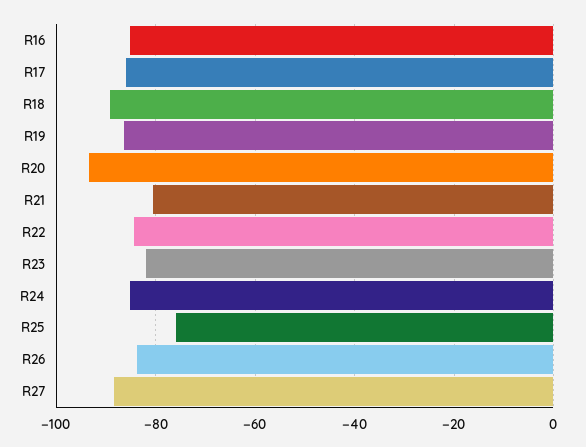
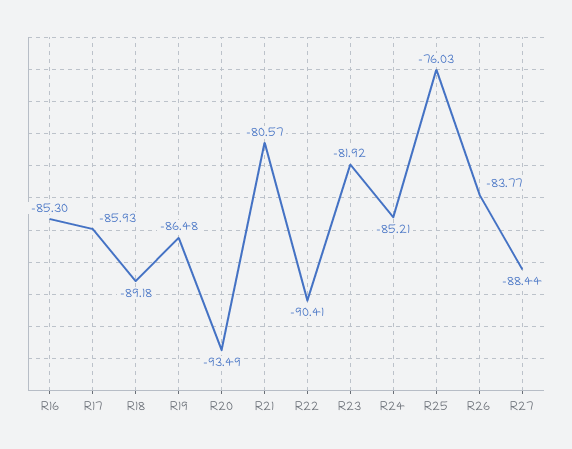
R22: -84 -> -90.41

